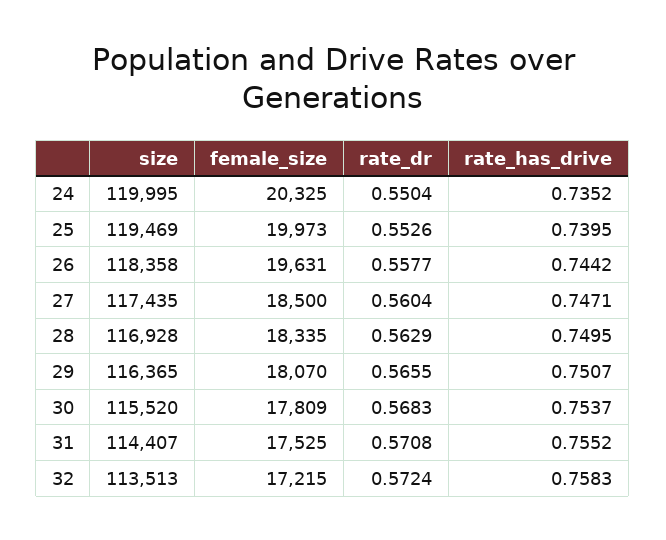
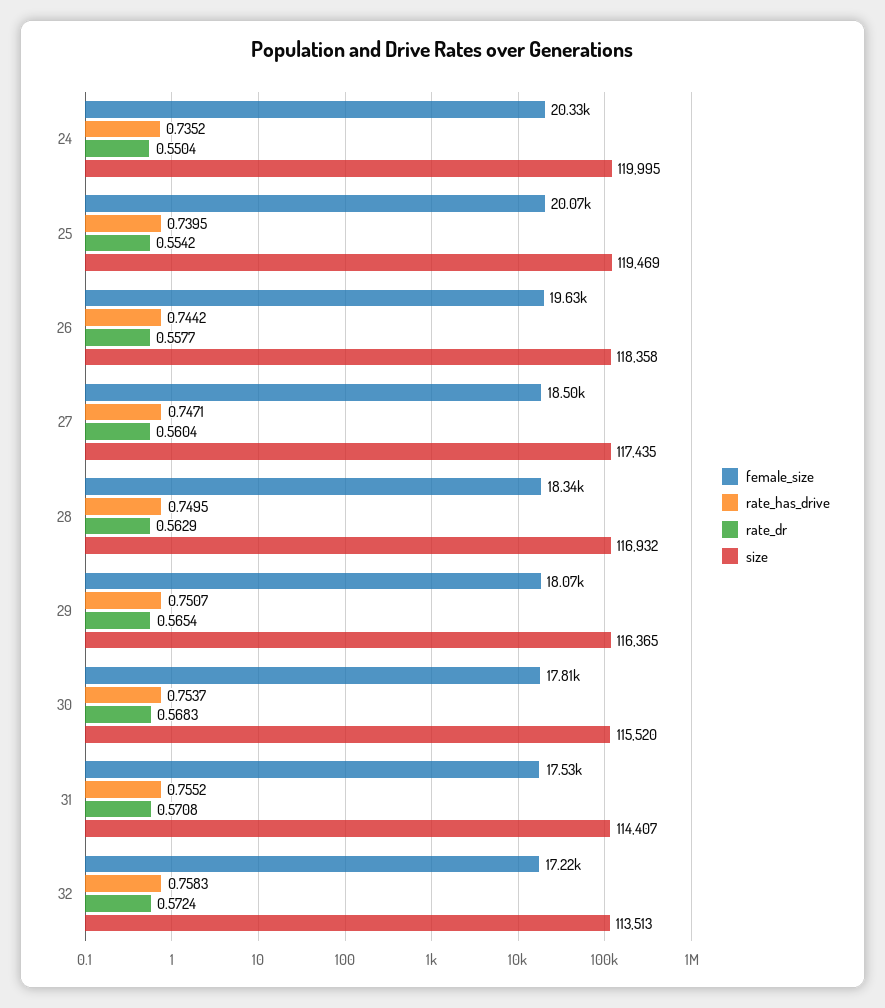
female_size, 25: 19973 -> 20070
rate_dr, 25: 0.5526 -> 0.5542
size, 28: 116928 -> 116932
rate_dr, 29: 0.5655 -> 0.5654

